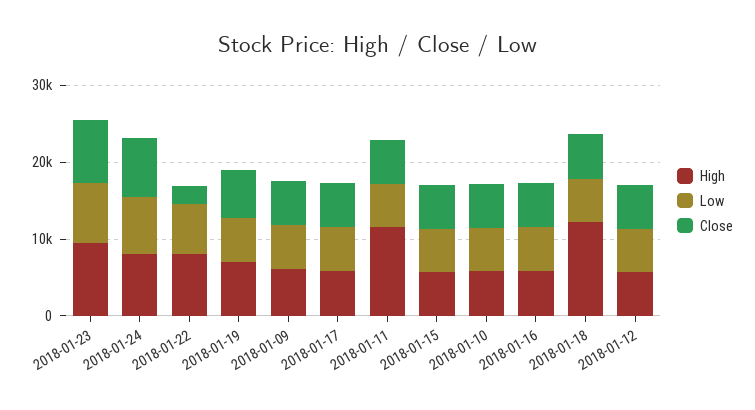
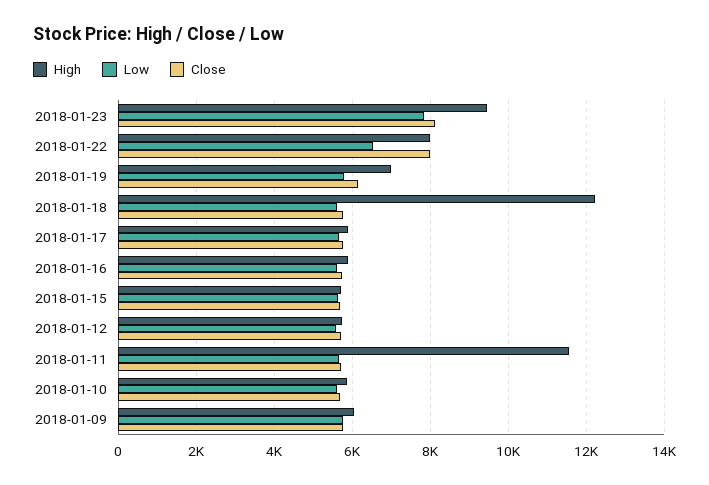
High, 2018-01-24: 8000 -> none
Low, 2018-01-24: 8000 -> none
Close, 2018-01-24: 8000 -> none
Close, 2018-01-22: 2000 -> 8000

